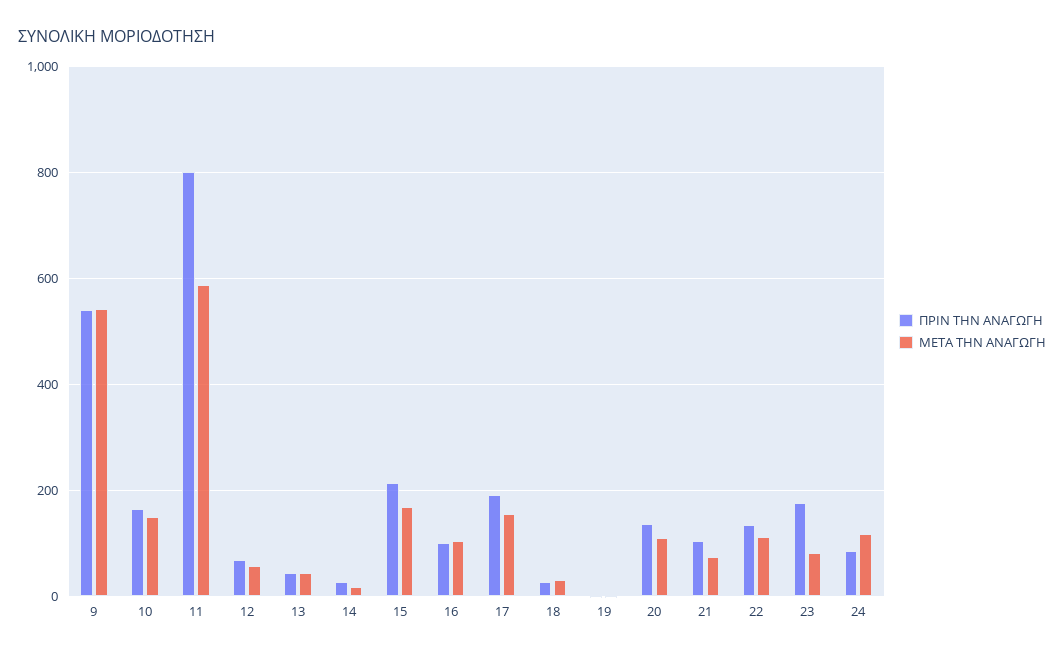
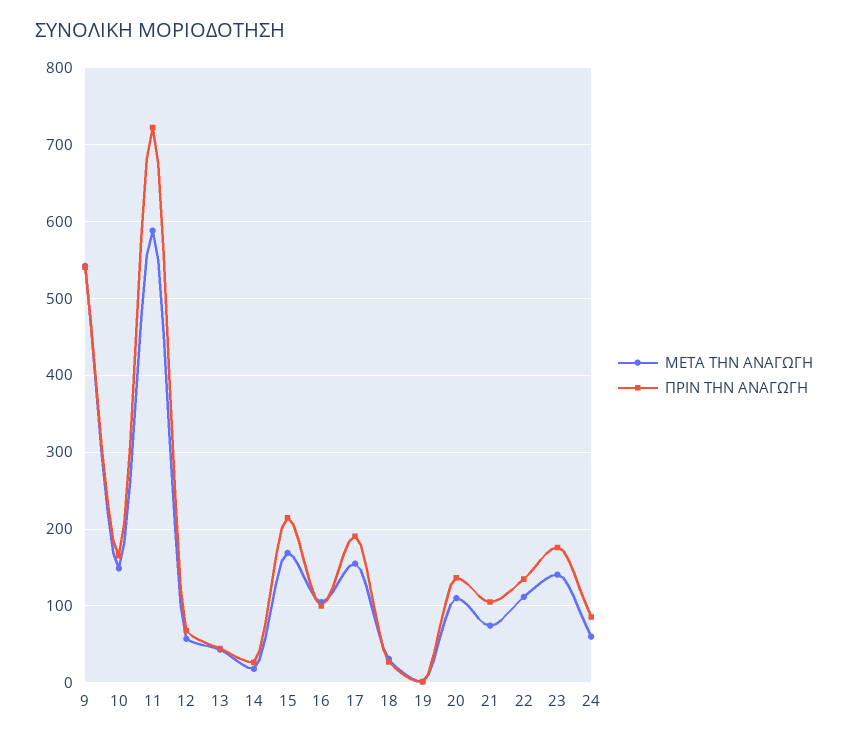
ΠΡΙΝ ΤΗΝ ΑΝΑΓΩΓΗ, 11: 800 -> 720
ΜΕΤΑ ΤΗΝ ΑΝΑΓΩΓΗ, 23: 80 -> 140
ΜΕΤΑ ΤΗΝ ΑΝΑΓΩΓΗ, 24: 120 -> 60

